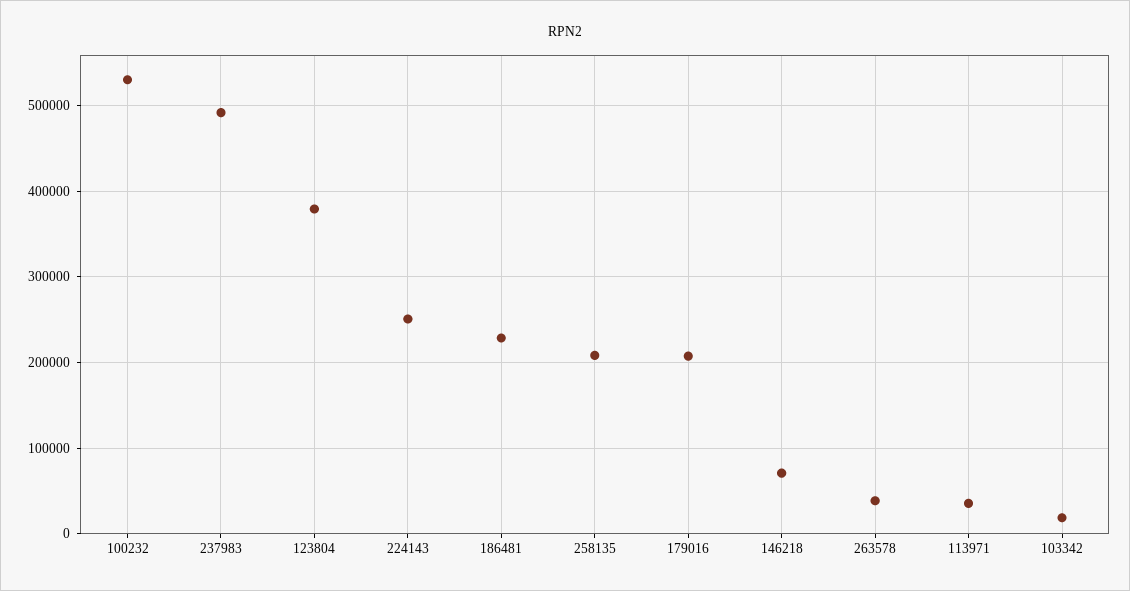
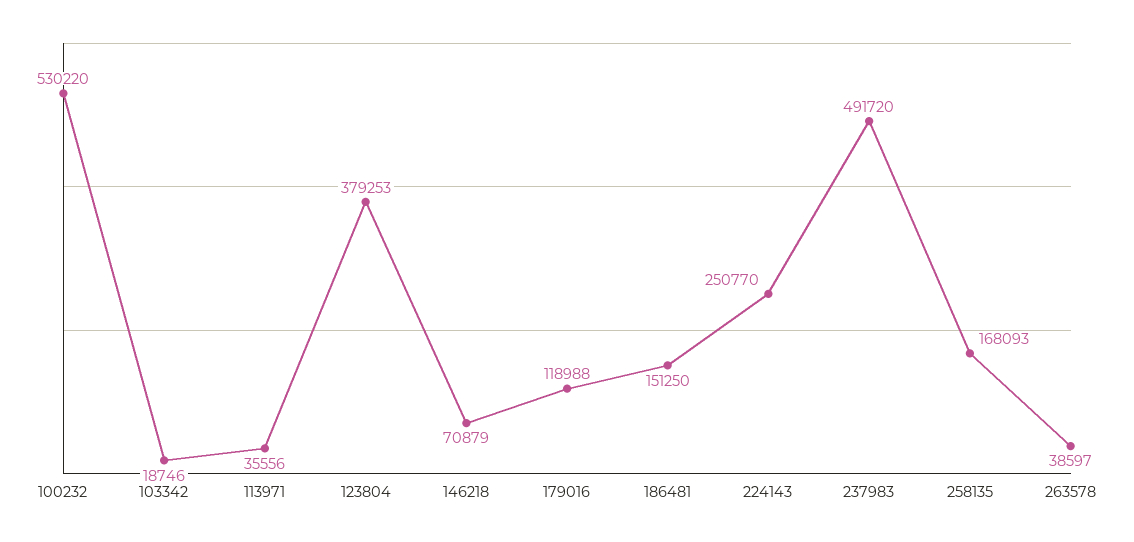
186481: 230000 -> 151250
258135: 210000 -> 168093
179016: 210000 -> 118988

